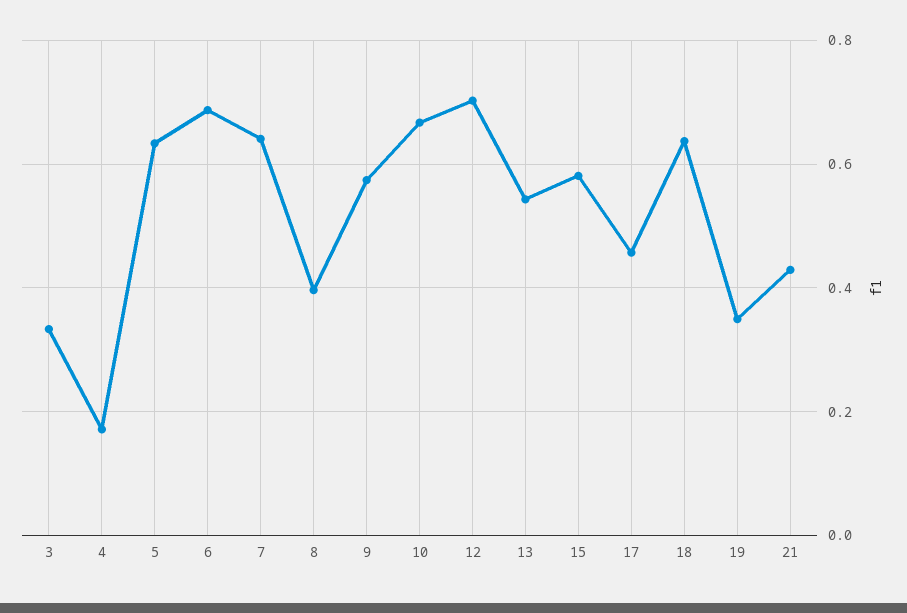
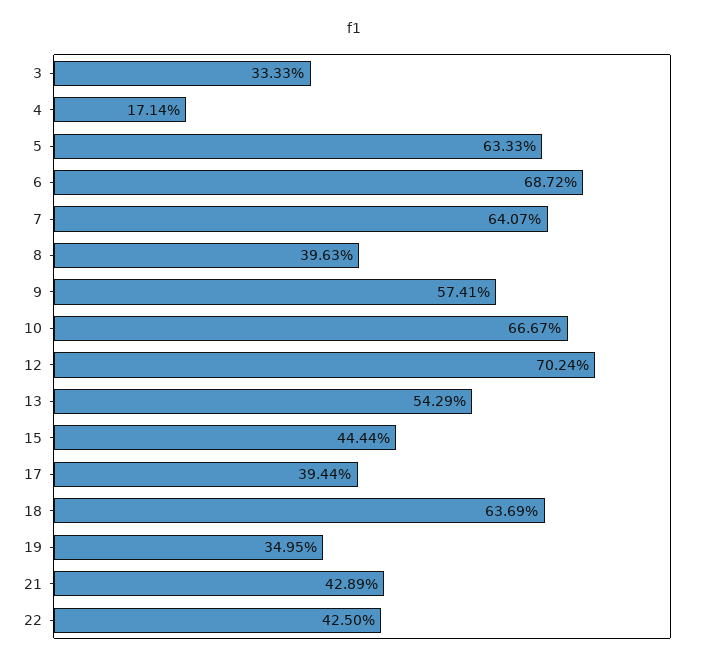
15: 0.58 -> 0.4444
17: 0.46 -> 0.3944
22: none -> 0.425

